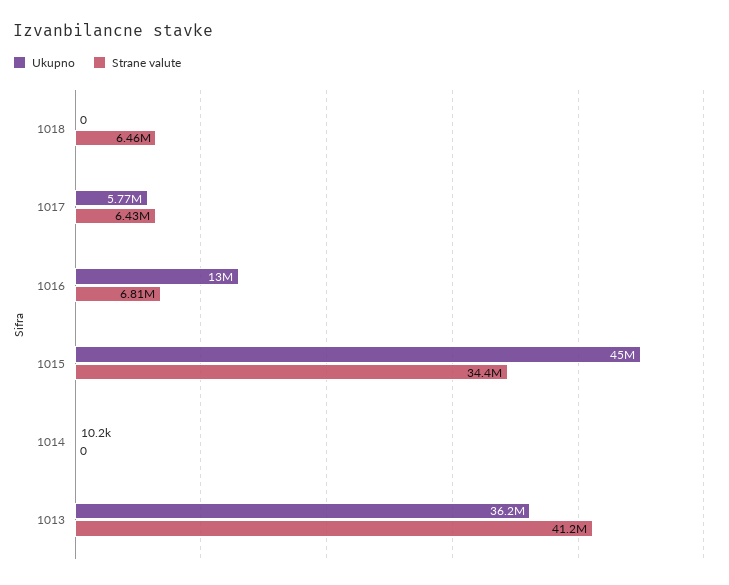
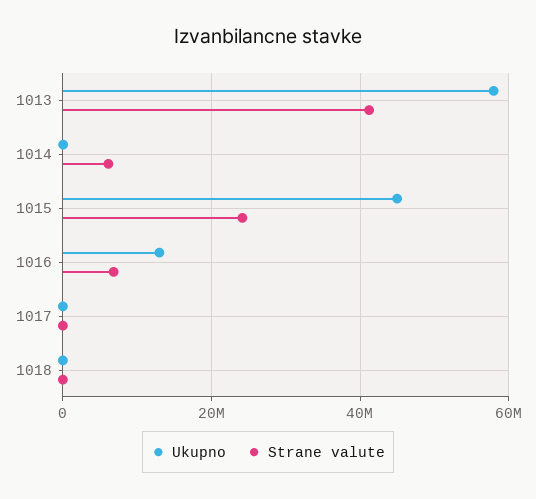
Strane valute, 1018: 6460000 -> 0
Ukupno, 1017: 5770000 -> 0
Strane valute, 1017: 6430000 -> 0
Strane valute, 1015: 34400000 -> 24000000
Strane valute, 1014: 0 -> 6000000
Ukupno, 1013: 36200000 -> 58000000

